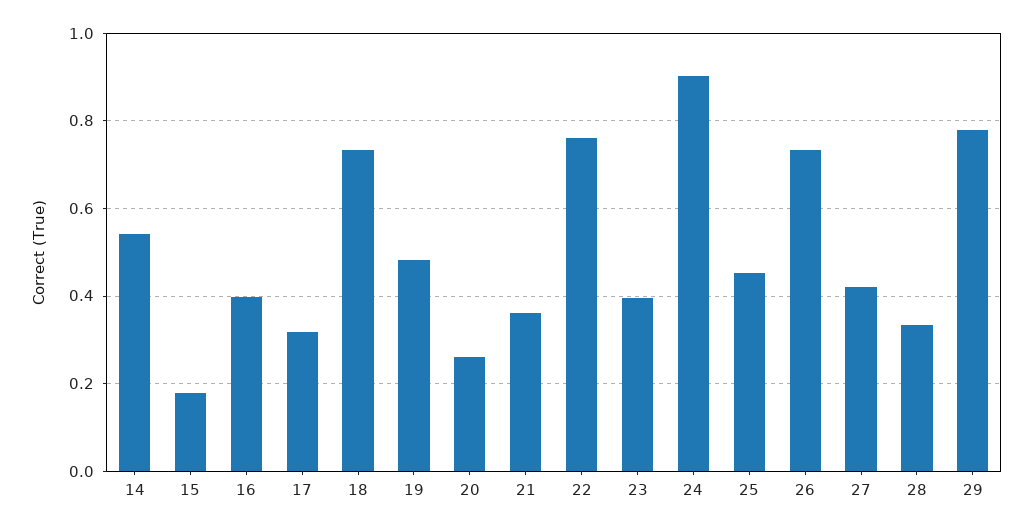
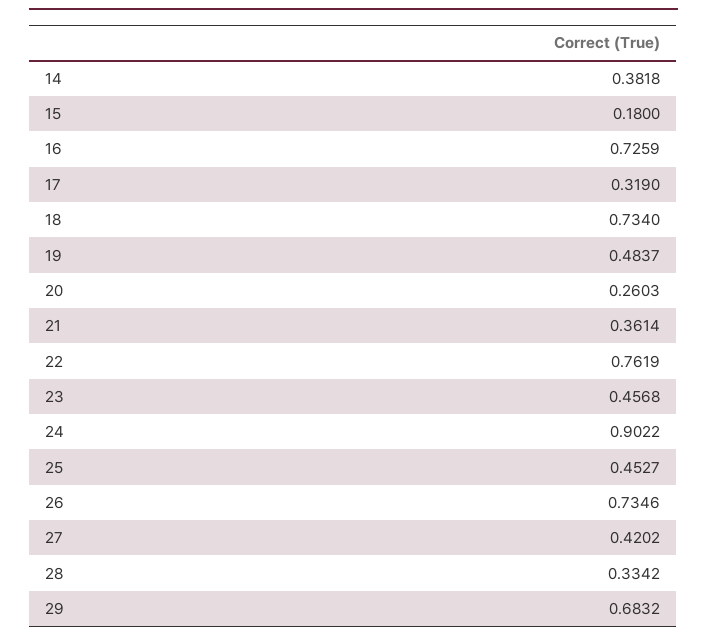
14: 0.54 -> 0.3818
16: 0.4 -> 0.7259
23: 0.4 -> 0.4568
29: 0.78 -> 0.6832

